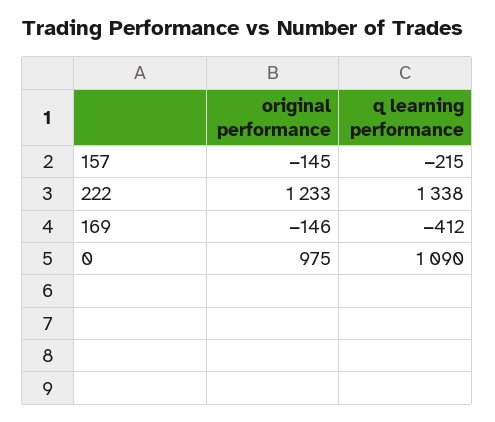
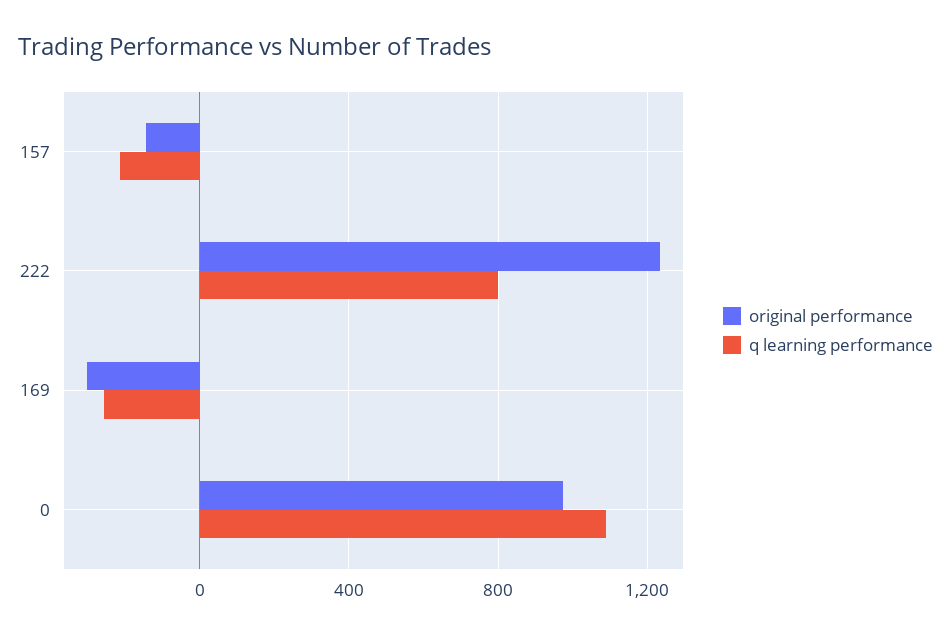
q learning performance, 222: 1338 -> 800
original performance, 169: -146 -> -300
q learning performance, 169: -412 -> -250

